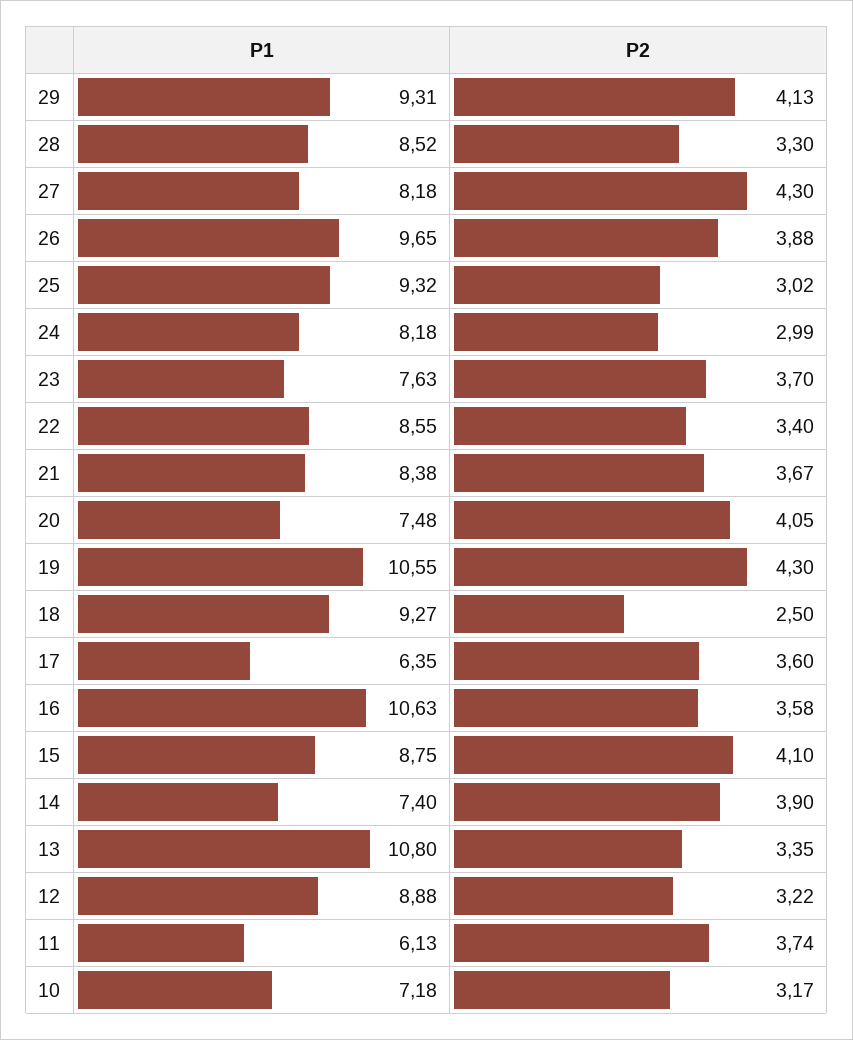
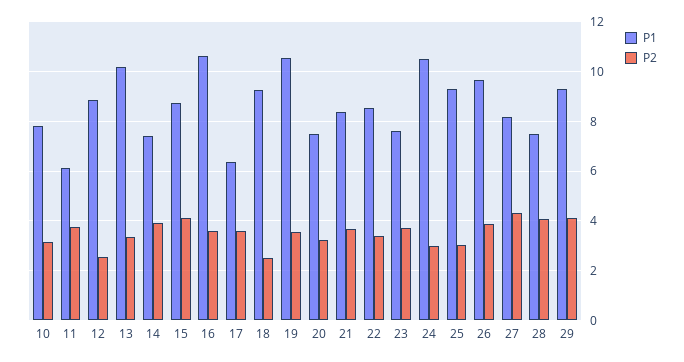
P1, 28: 8.52 -> 7.5
P2, 28: 3.3 -> 4
P1, 24: 8.18 -> 10.5
P2, 20: 4.05 -> 3.25
P2, 19: 4.3 -> 3.5
P1, 13: 10.8 -> 10.25
P2, 12: 3.22 -> 2.5
P1, 10: 7.18 -> 7.75

